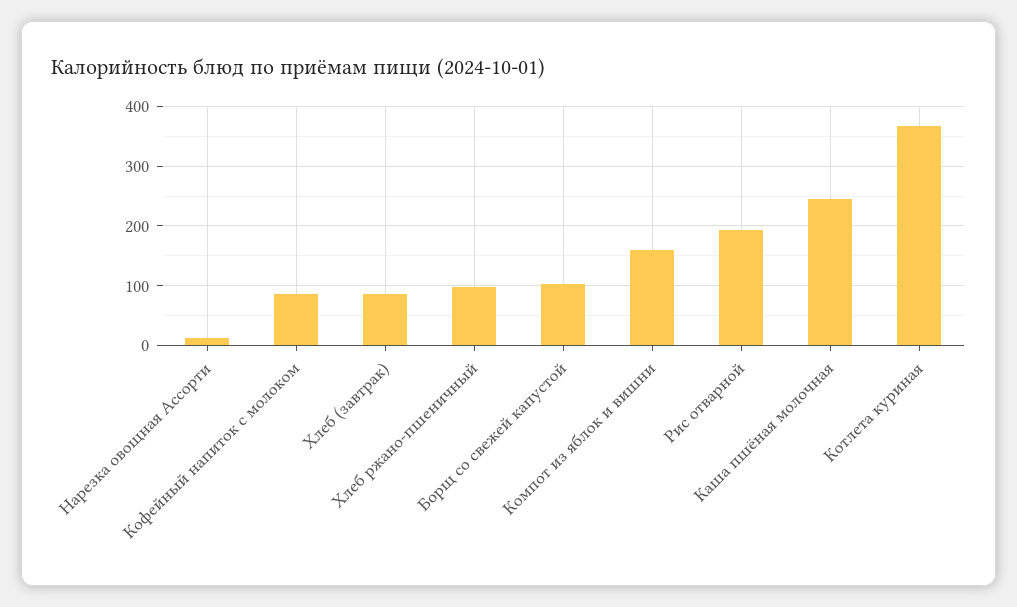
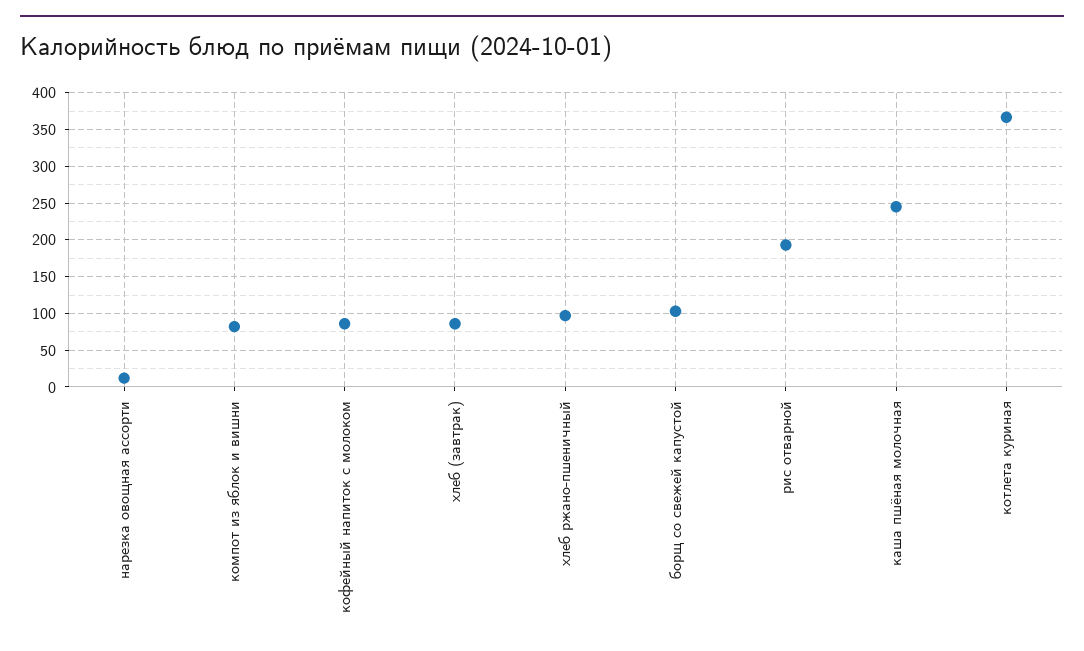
Компот из яблок и вишни: 160 -> 80

